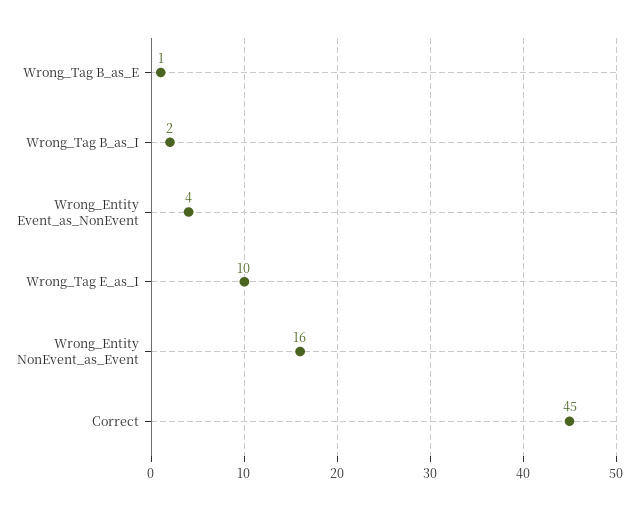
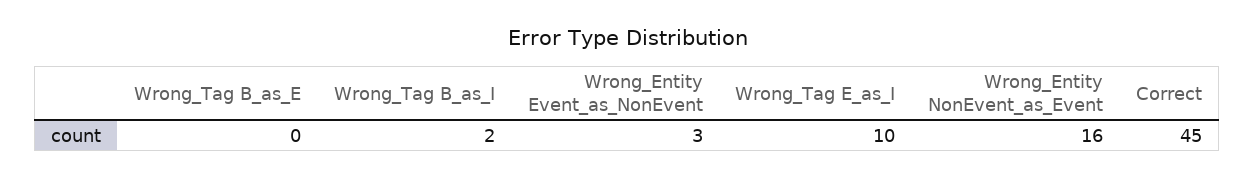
Wrong_Tag B_as_E: 1 -> 0
Wrong_Entity Event_as_NonEvent: 4 -> 3

